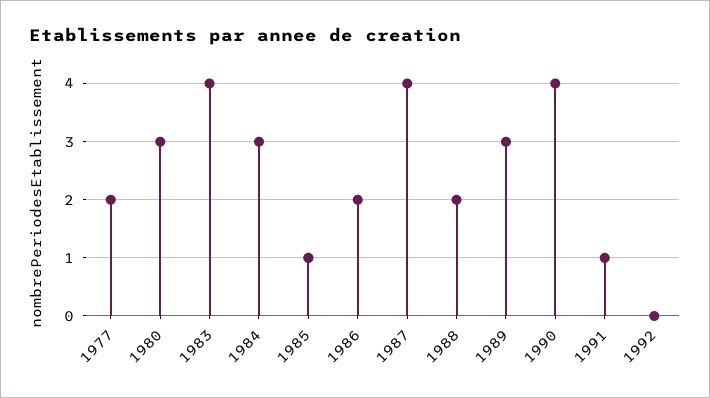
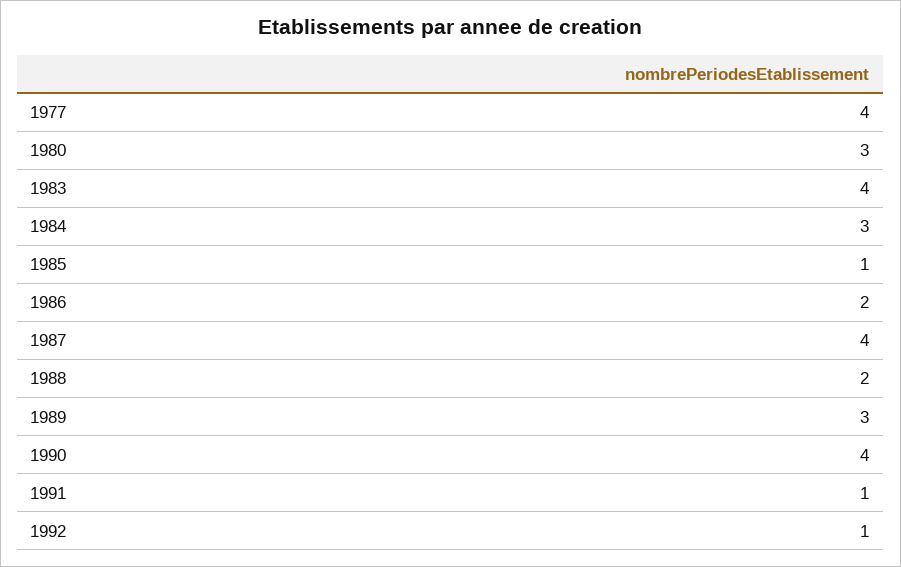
1977: 2 -> 4
1992: 0 -> 1

